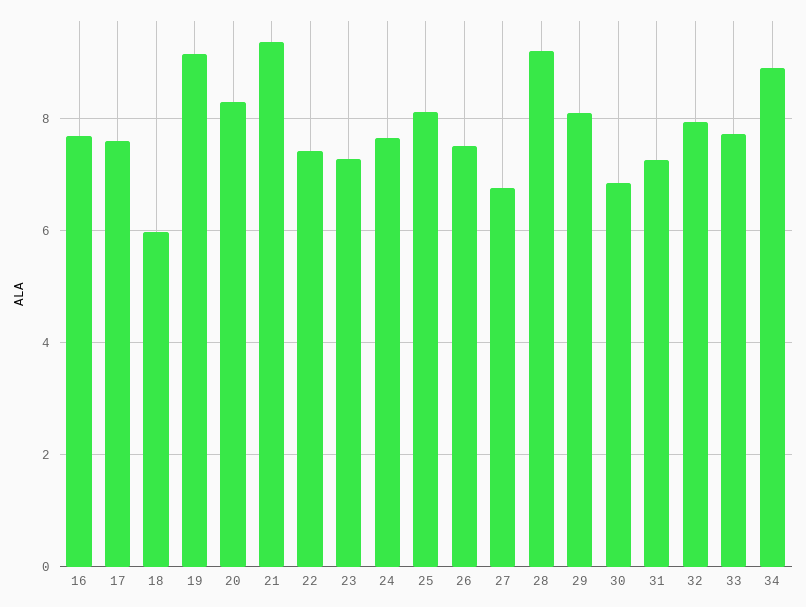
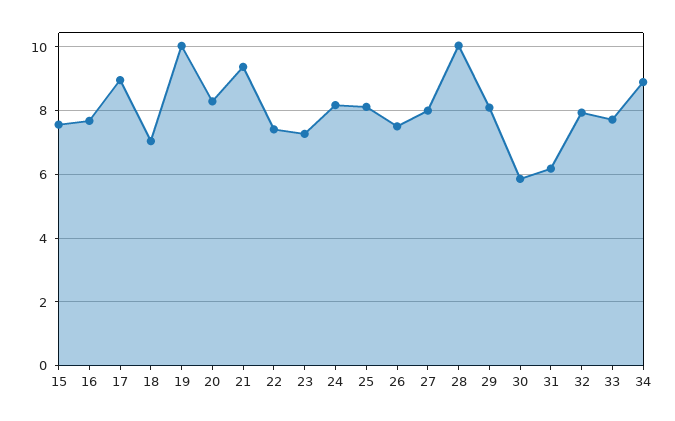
17: 7.6 -> 9
18: 6 -> 7
19: 9.2 -> 10
24: 7.6 -> 8.2
27: 6.8 -> 8
28: 9.2 -> 10
30: 6.8 -> 5.8
31: 7.2 -> 6.2
15: none -> 7.6

